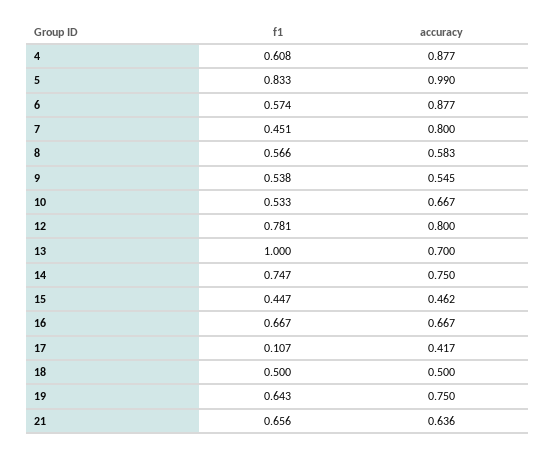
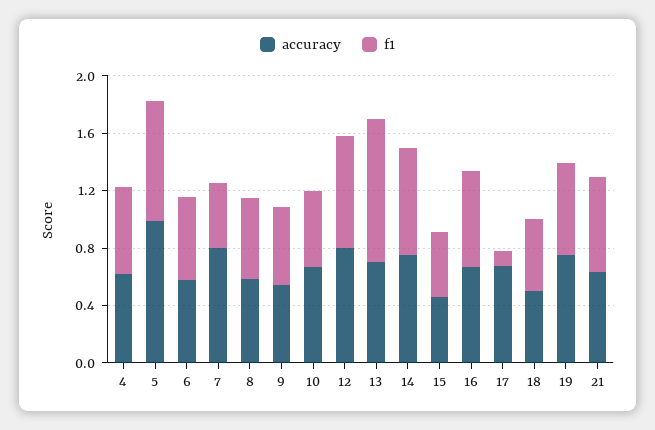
accuracy, 4: 0.877 -> 0.6
accuracy, 6: 0.877 -> 0.6
accuracy, 17: 0.417 -> 0.7

